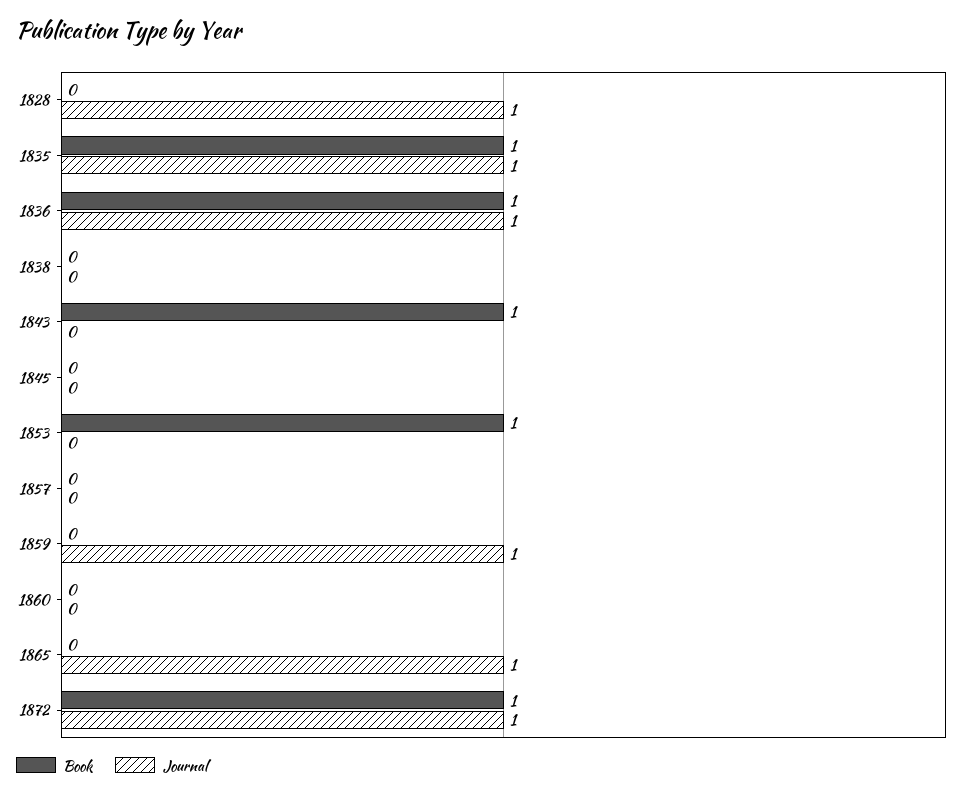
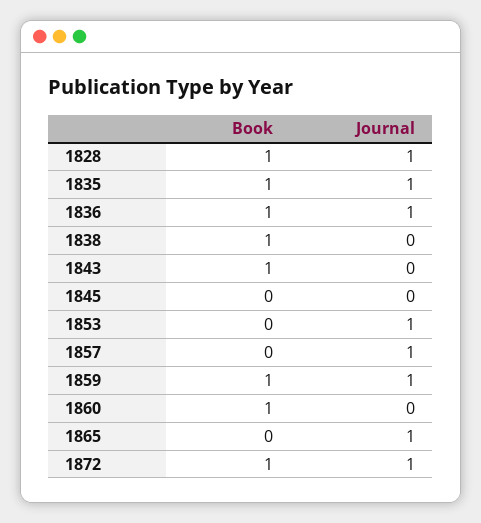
Book, 1828: 0 -> 1
Book, 1838: 0 -> 1
Book, 1853: 1 -> 0
Journal, 1853: 0 -> 1
Journal, 1857: 0 -> 1
Book, 1859: 0 -> 1
Book, 1860: 0 -> 1

